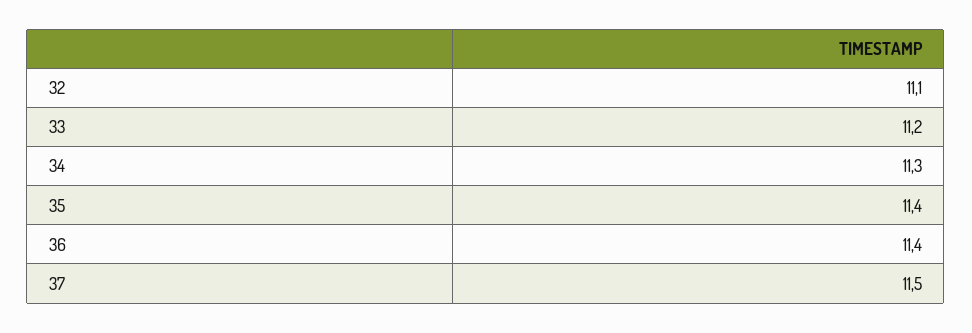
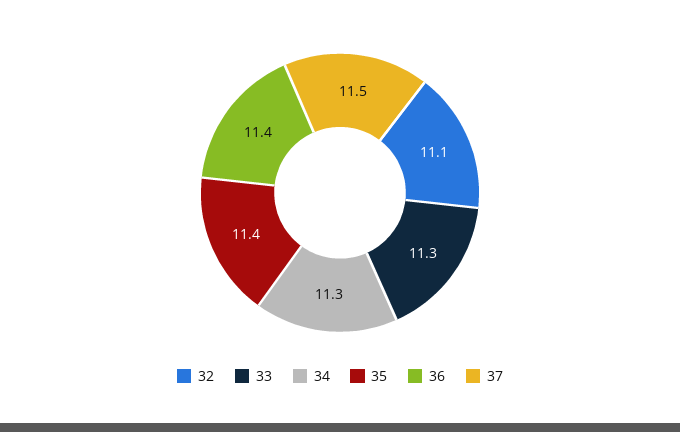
33: 11.2 -> 11.3

